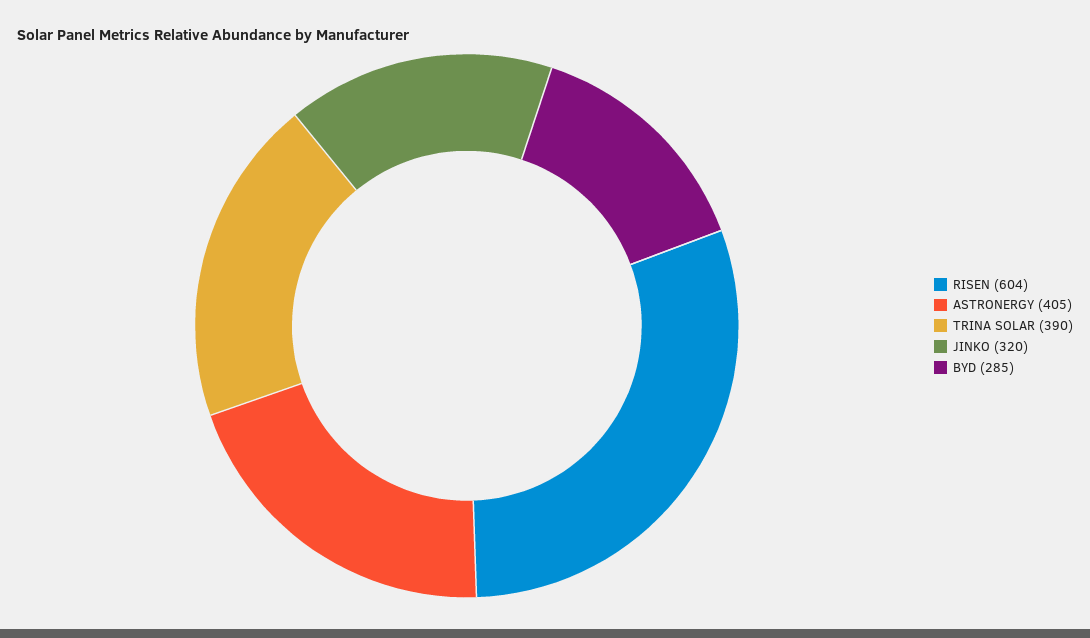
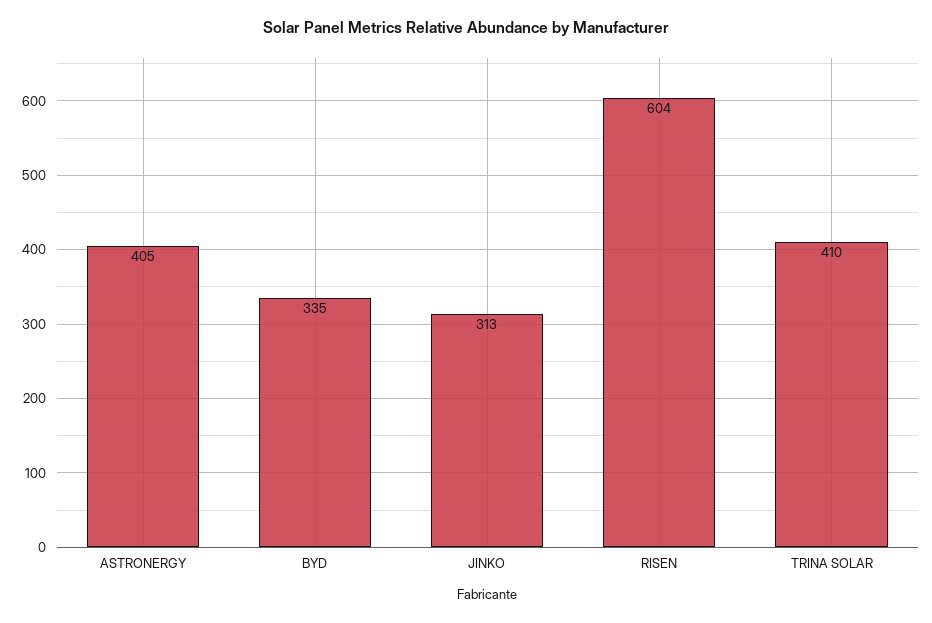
TRINA SOLAR: 390 -> 410
JINKO: 320 -> 313
BYD: 285 -> 335

